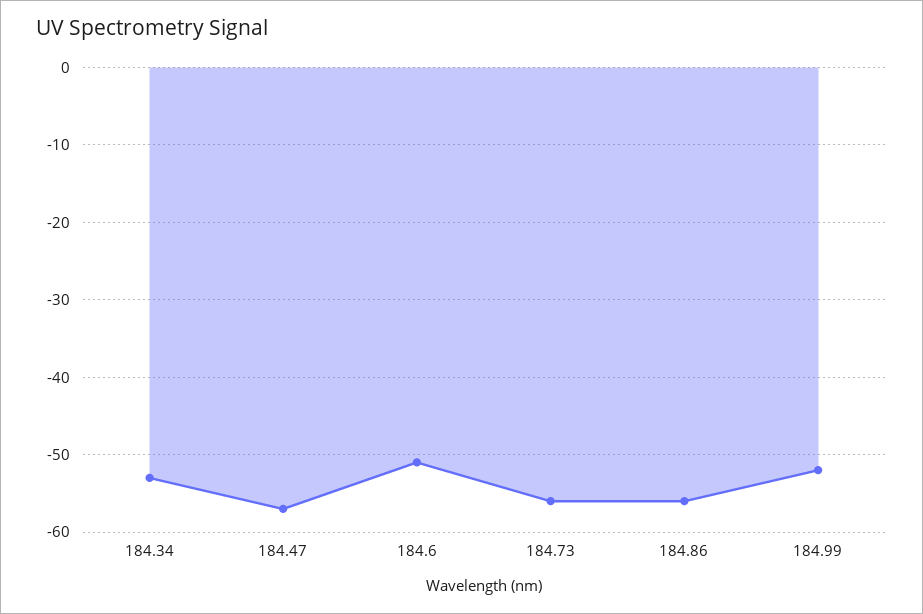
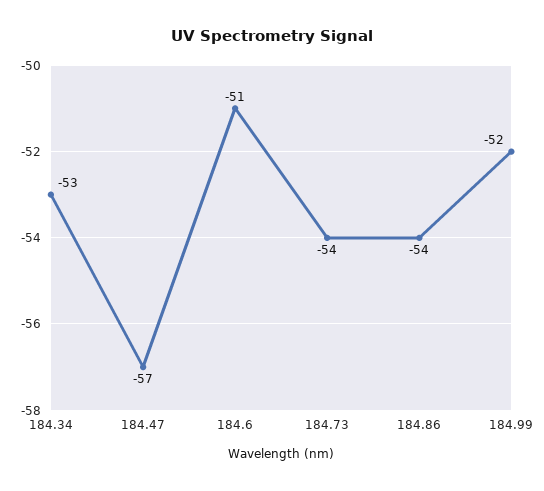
184.73: -56 -> -54
184.86: -56 -> -54

